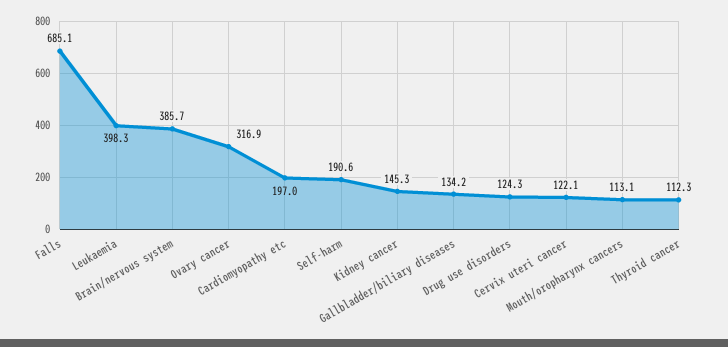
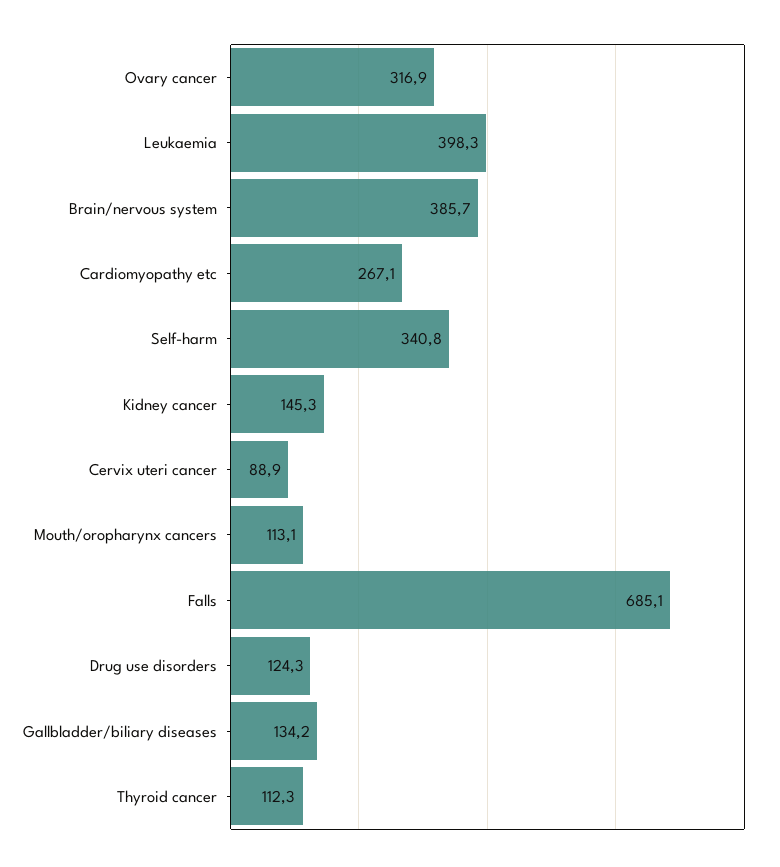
Cardiomyopathy etc: 197 -> 267.1
Self-harm: 190.6 -> 340.8
Cervix uteri cancer: 122.1 -> 88.9

